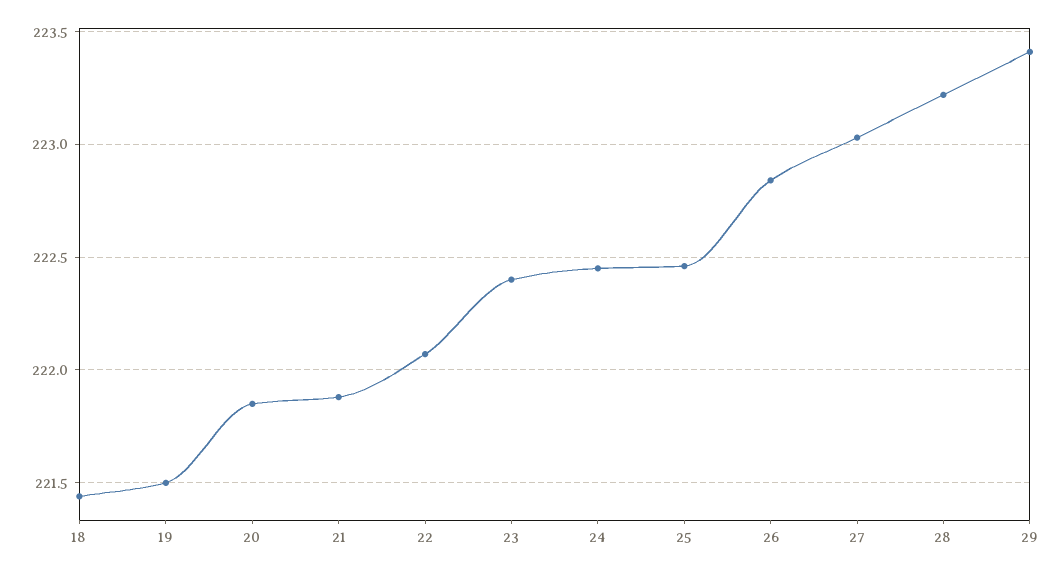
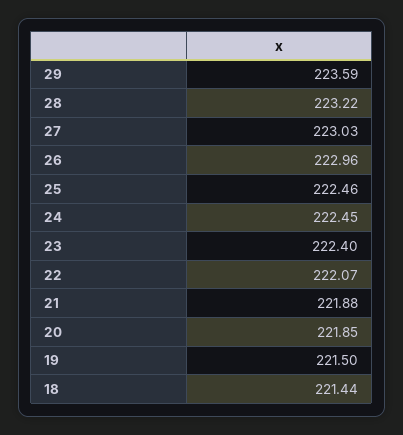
26: 222.85 -> 222.96
29: 223.4 -> 223.59

